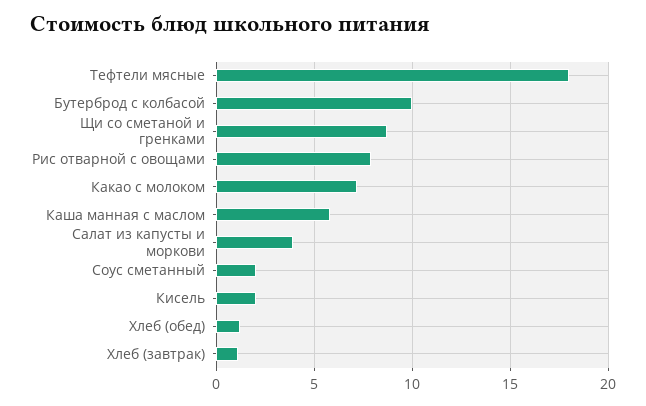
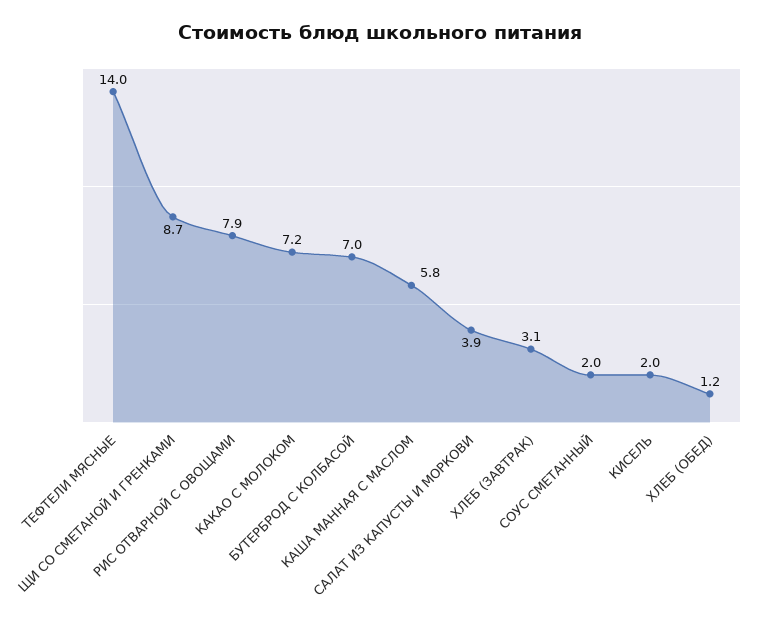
Тефтели мясные: 18 -> 14
Бутерброд с колбасой: 10 -> 7
Хлеб (завтрак): 1 -> 3.1

